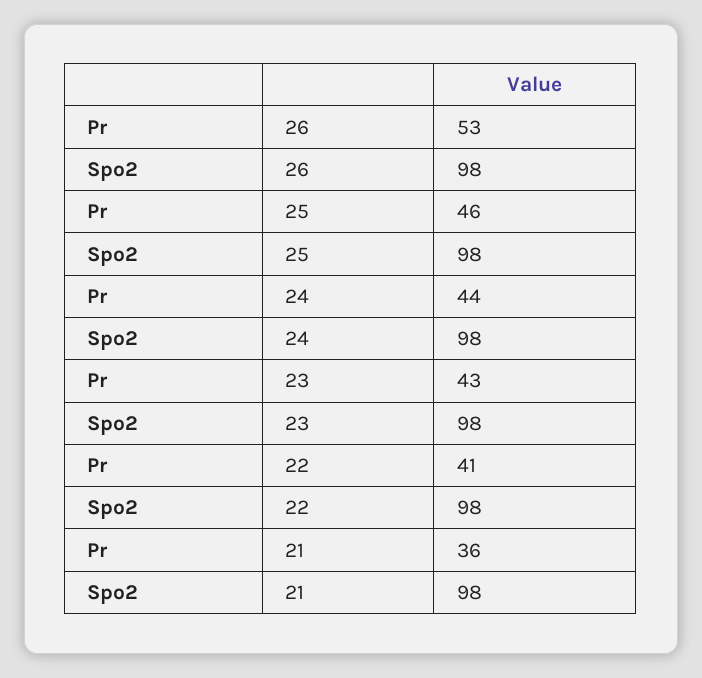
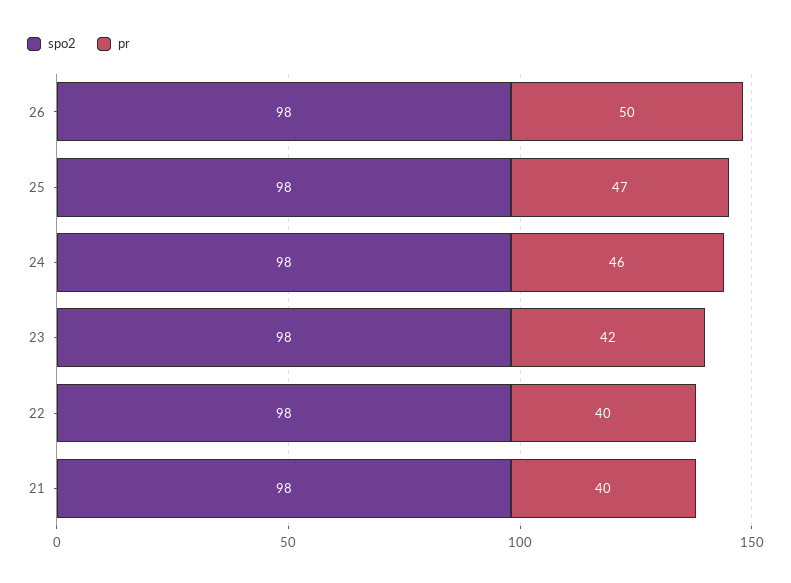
Pr, 26: 53 -> 50
Pr, 25: 46 -> 47
Pr, 24: 44 -> 46
Pr, 23: 43 -> 42
Pr, 22: 41 -> 40
Pr, 21: 36 -> 40

